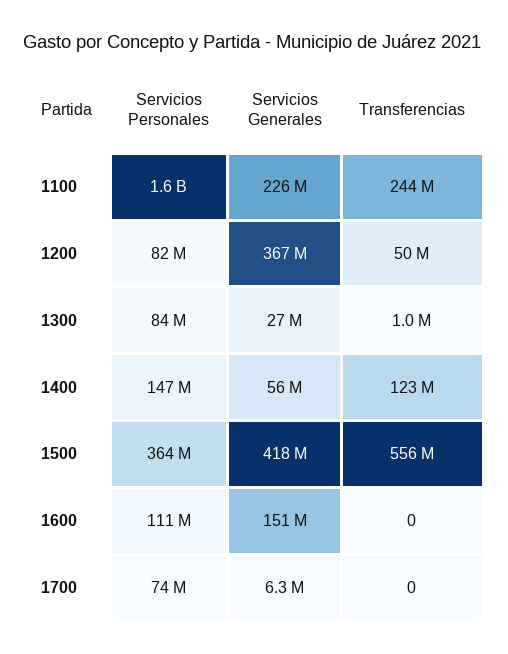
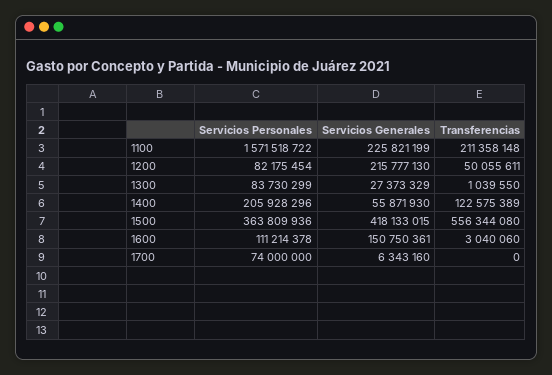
Transferencias, 1100: 244000000 -> 211358148
Servicios Generales, 1200: 367000000 -> 215777130
Servicios Personales, 1400: 147000000 -> 205928296
Transferencias, 1600: 0 -> 3040060

